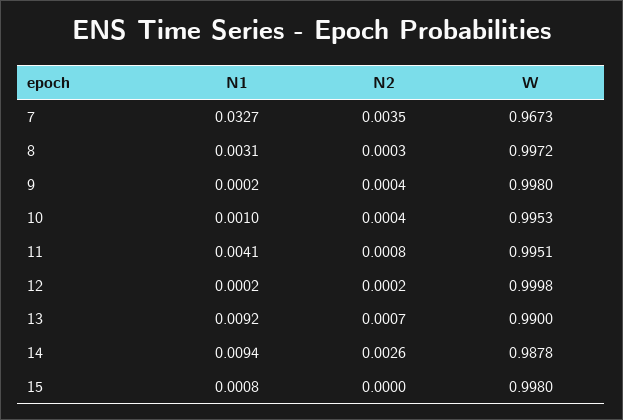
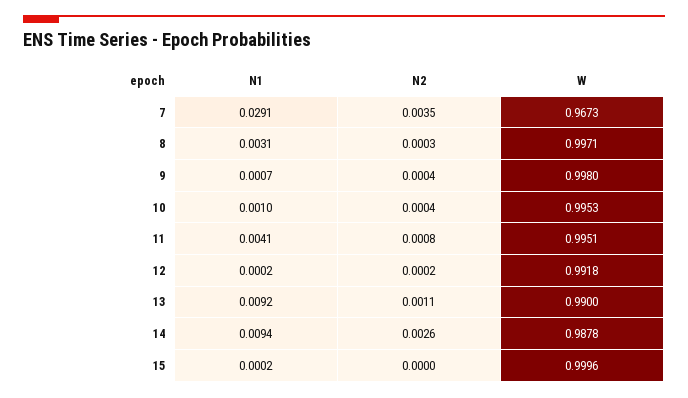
N1, 7: 0.0327 -> 0.0291
W, 8: 0.9972 -> 0.9971
N1, 9: 0.0002 -> 0.0007
W, 12: 0.9998 -> 0.9918
N2, 13: 0.0007 -> 0.0011
N1, 15: 0.0008 -> 0.0002
W, 15: 0.998 -> 0.9996

